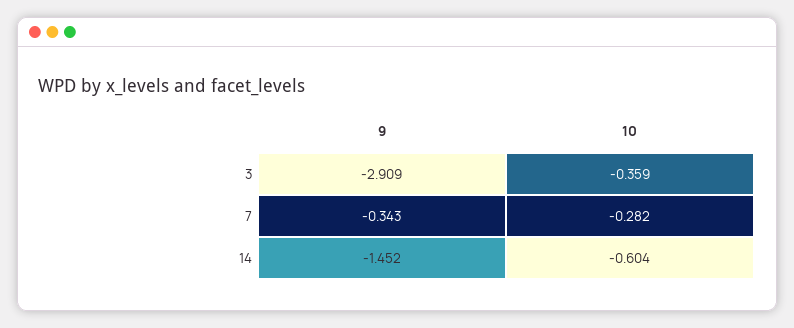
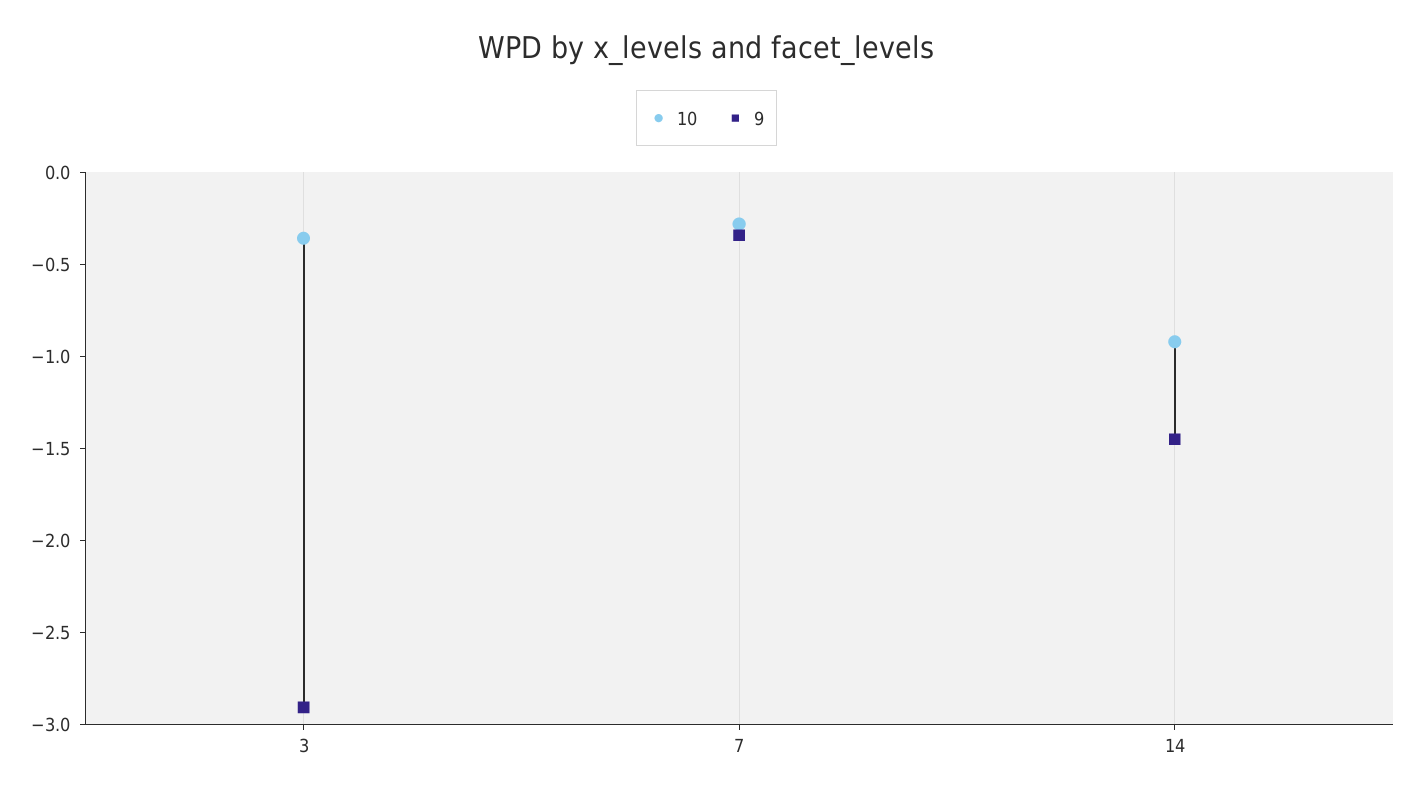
10, 14: -0.604 -> -0.9

